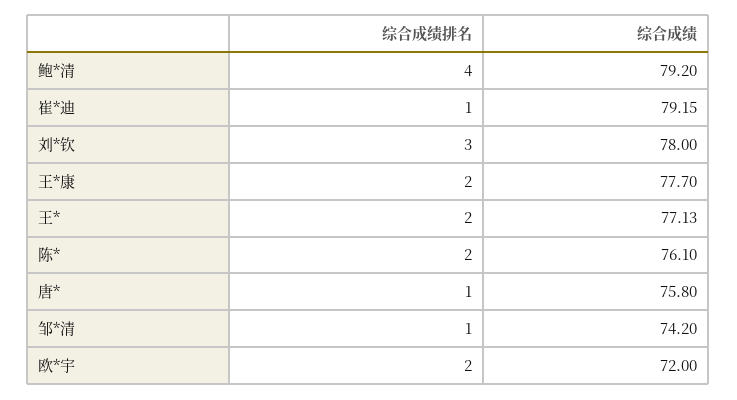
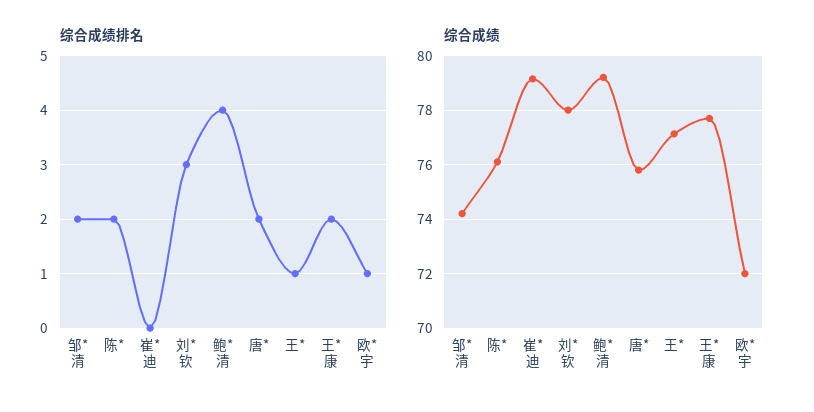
综合成绩排名, 崔*迪: 1 -> 0
综合成绩排名, 王*: 2 -> 1
综合成绩排名, 唐*: 1 -> 2
综合成绩排名, 邹*清: 1 -> 2
综合成绩排名, 欧*宇: 2 -> 1

